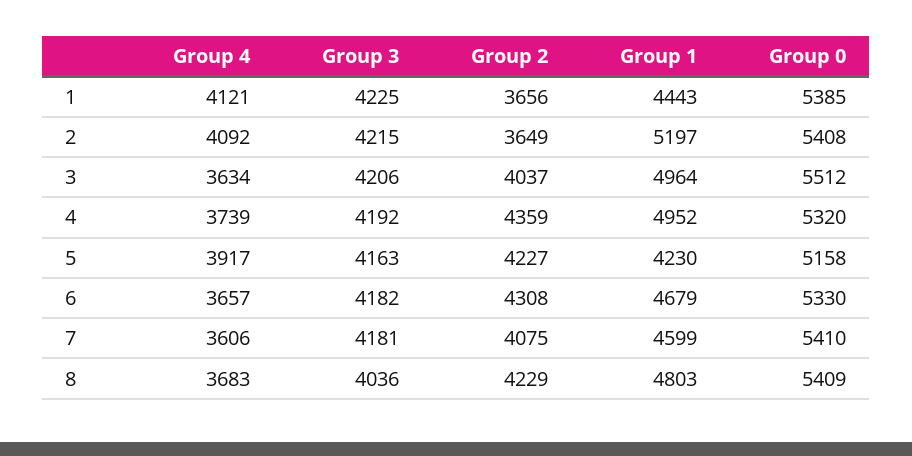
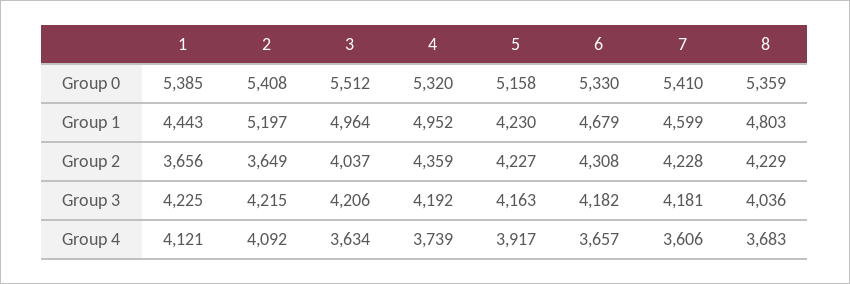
Group 2, 7: 4075 -> 4228
Group 0, 8: 5409 -> 5359

